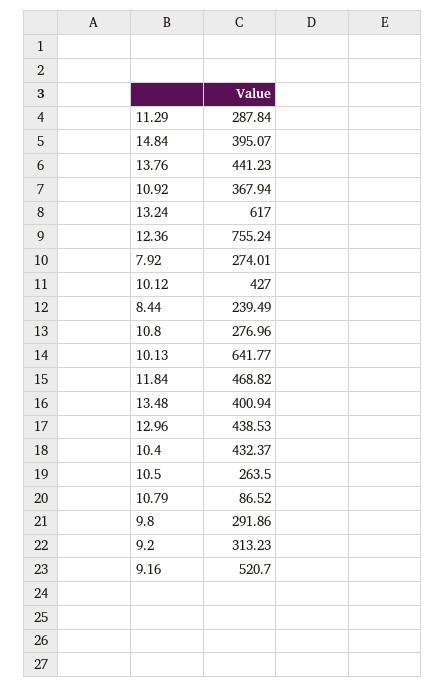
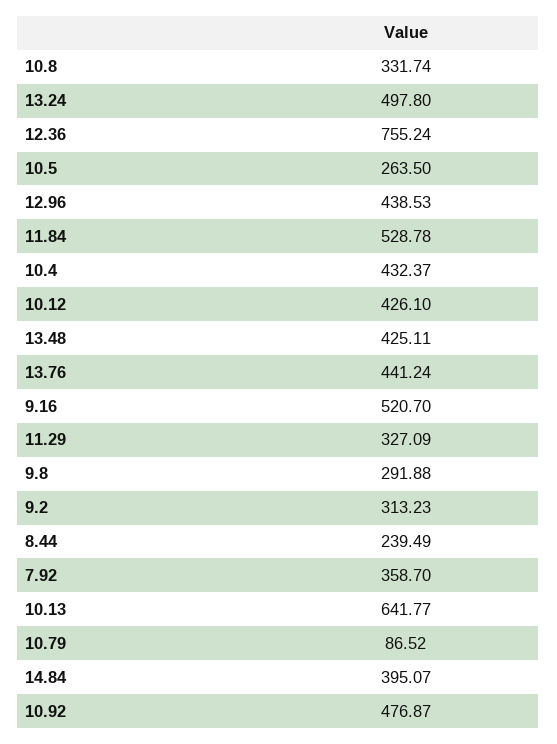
11.29: 287.84 -> 327.09
13.76: 441.23 -> 441.24
10.92: 367.94 -> 476.87
13.24: 617 -> 497.8
7.92: 274.01 -> 358.7
10.12: 427 -> 426.1
10.8: 276.96 -> 331.74
11.84: 468.82 -> 528.78
13.48: 400.94 -> 425.11
9.8: 291.86 -> 291.88

